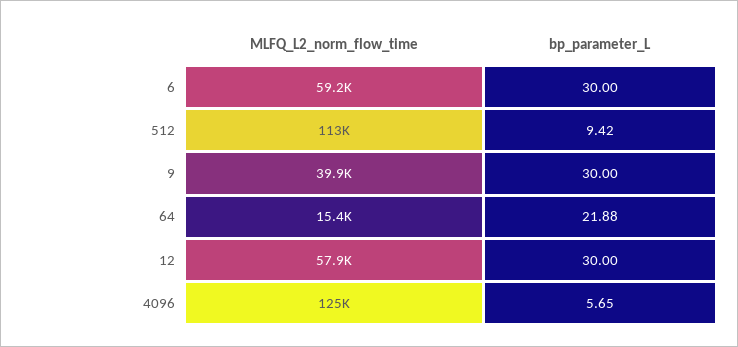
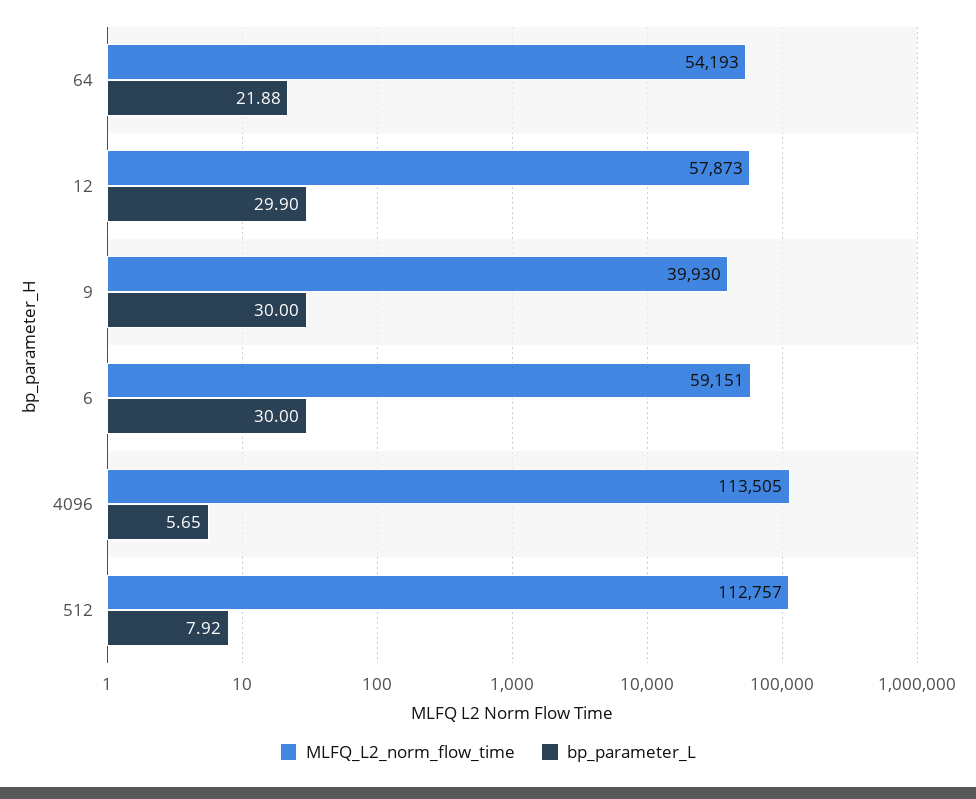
bp_parameter_L, 512: 9.42 -> 7.92
MLFQ_L2_norm_flow_time, 64: 15400 -> 54193
bp_parameter_L, 12: 30 -> 29.9
MLFQ_L2_norm_flow_time, 4096: 125000 -> 113505

